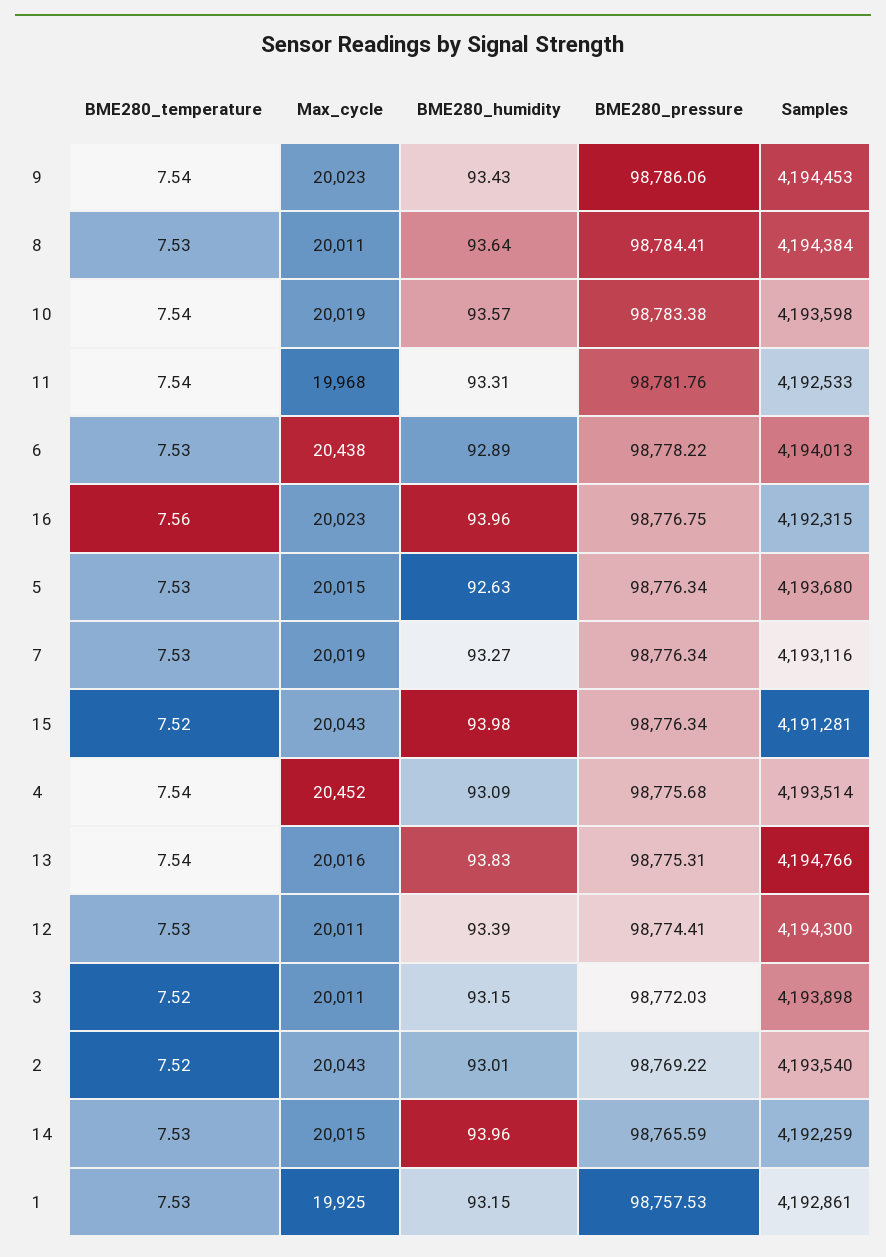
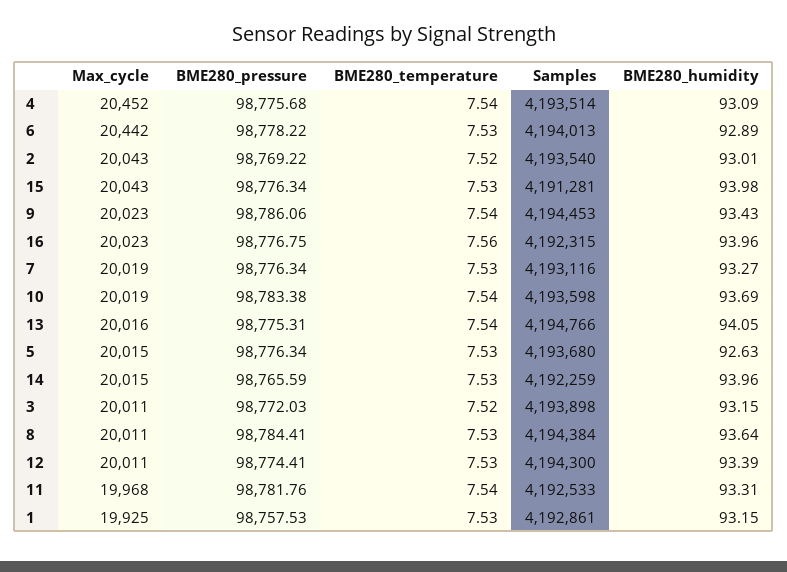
BME280_humidity, 10: 93.57 -> 93.69
Max_cycle, 6: 20438 -> 20442
BME280_temperature, 15: 7.52 -> 7.53
BME280_humidity, 13: 93.83 -> 94.05

